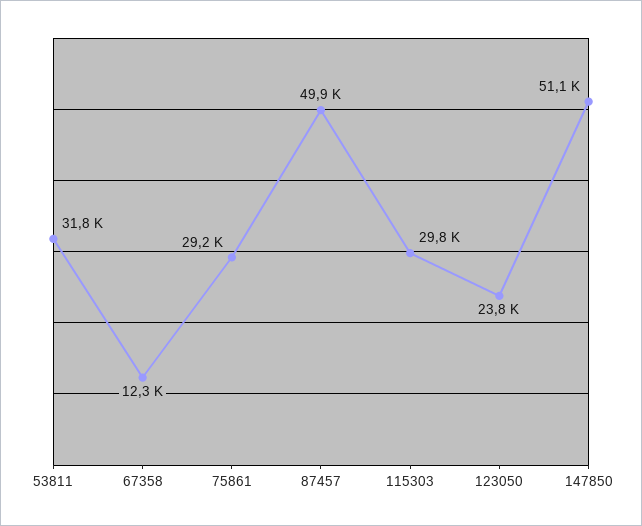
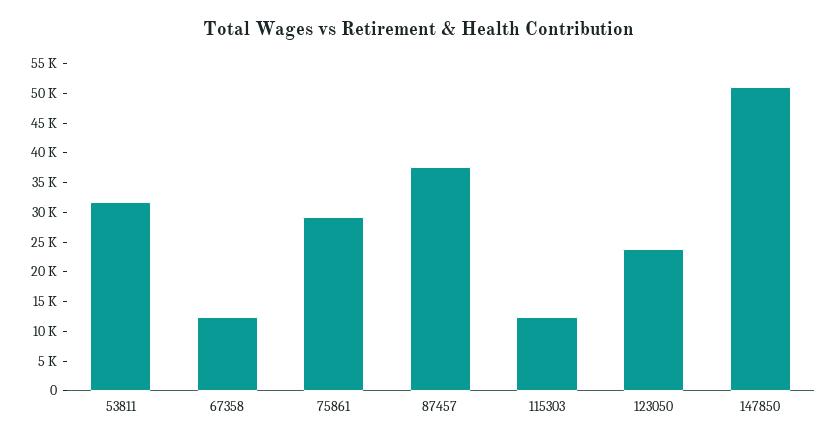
87457: 49900 -> 37500
115303: 29800 -> 12500

